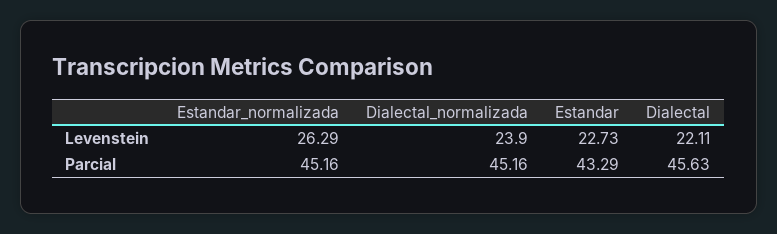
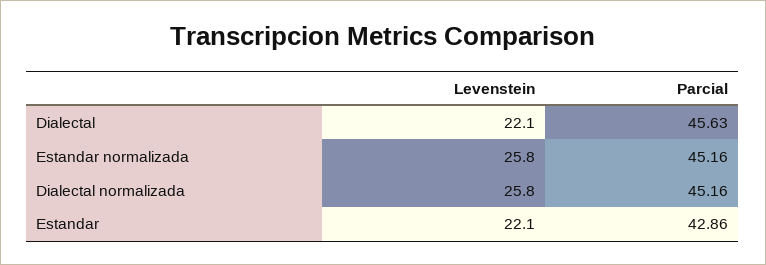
Estandar_normalizada, Levenstein: 26.29 -> 25.8
Dialectal_normalizada, Levenstein: 23.9 -> 25.8
Estandar, Levenstein: 22.73 -> 22.1
Estandar, Parcial: 43.29 -> 42.86

